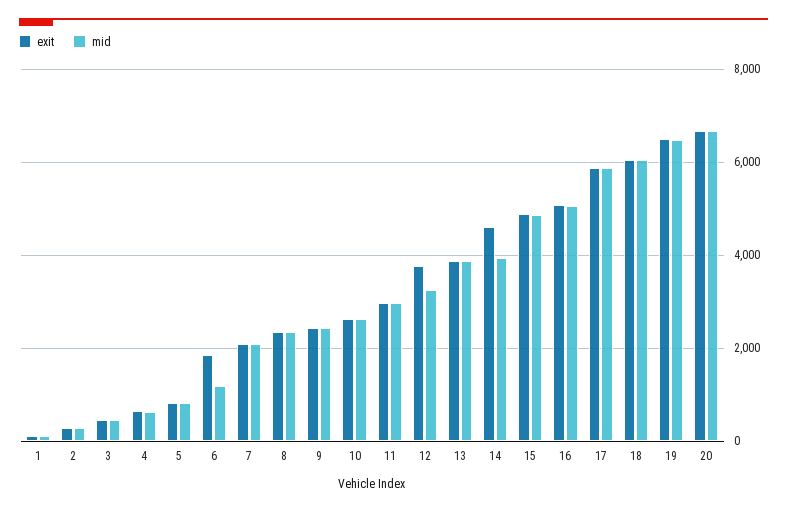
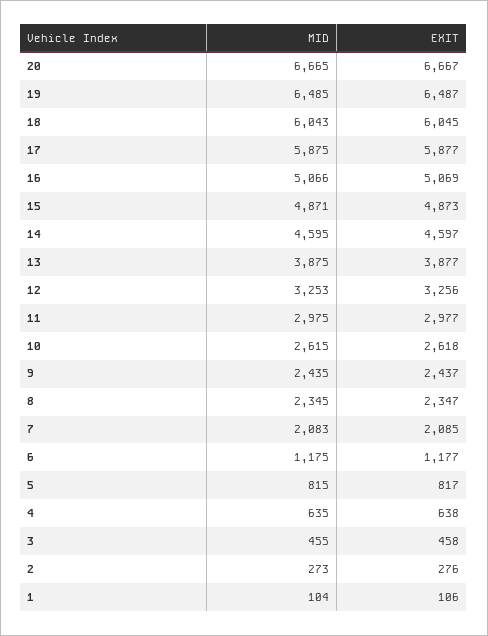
exit, 6: 1800 -> 1177
exit, 12: 3800 -> 3256
mid, 14: 4000 -> 4595

